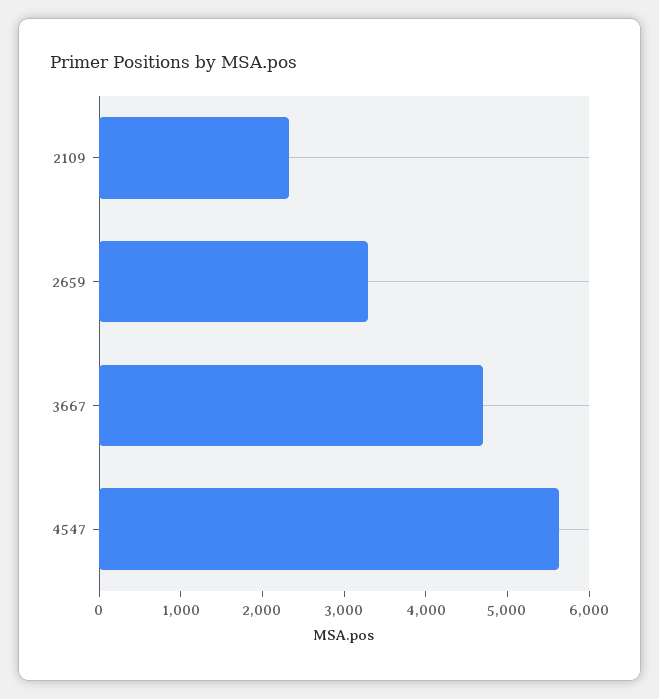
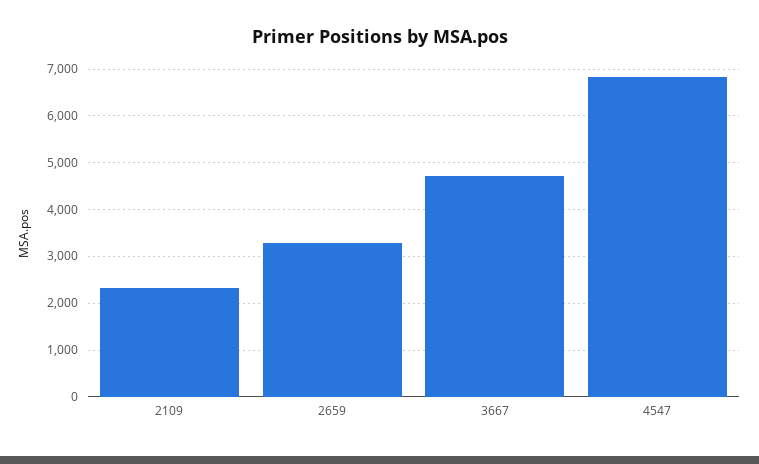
4547: 5600 -> 6800

